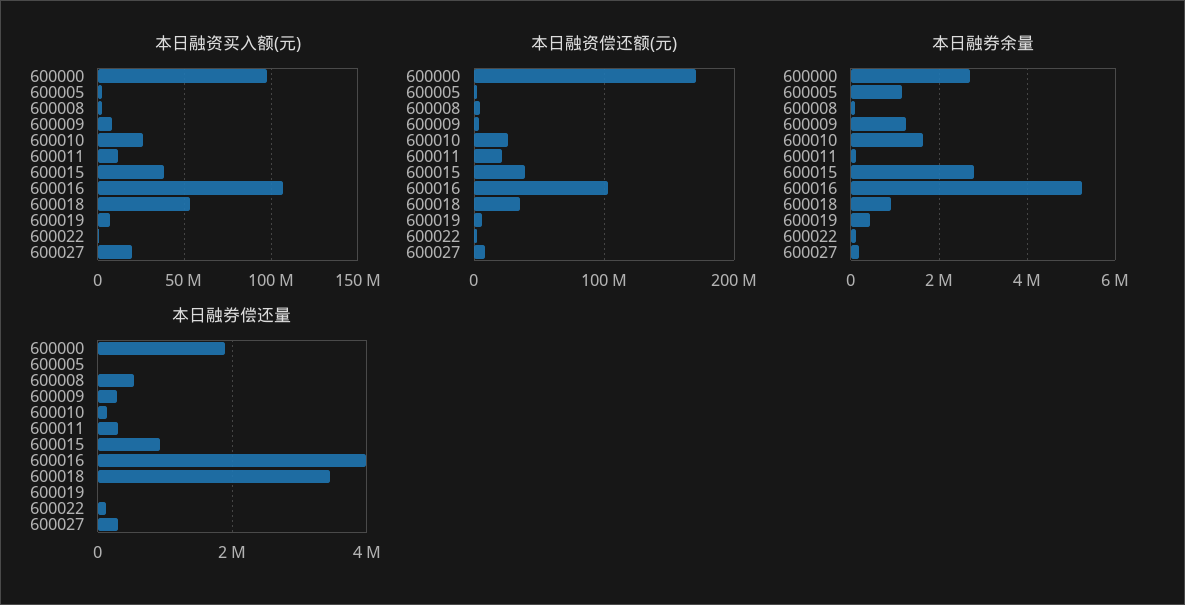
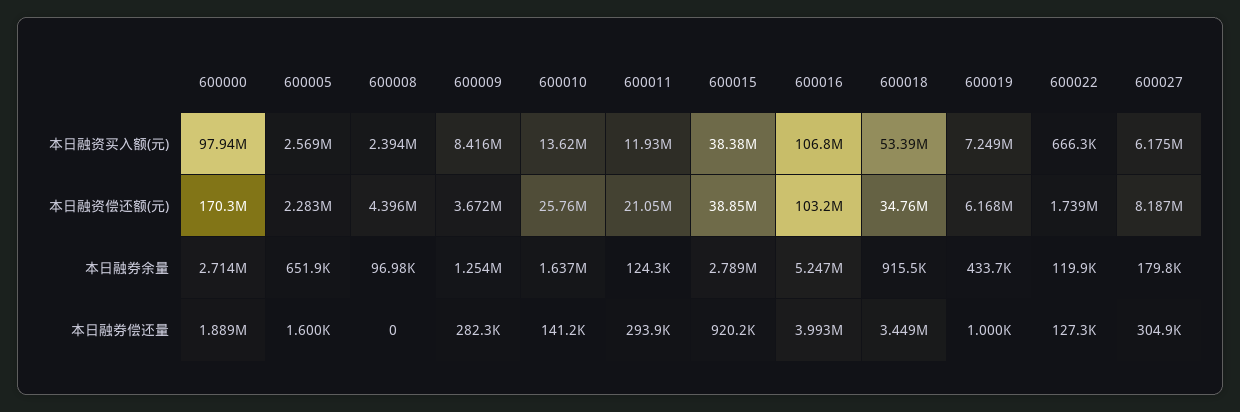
本日融资买入额(元), 600010: 25000000 -> 13620000
本日融资买入额(元), 600027: 20000000 -> 6175000
本日融券余量, 600005: 1200000 -> 651900
本日融券偿还量, 600008: 600000 -> 0

